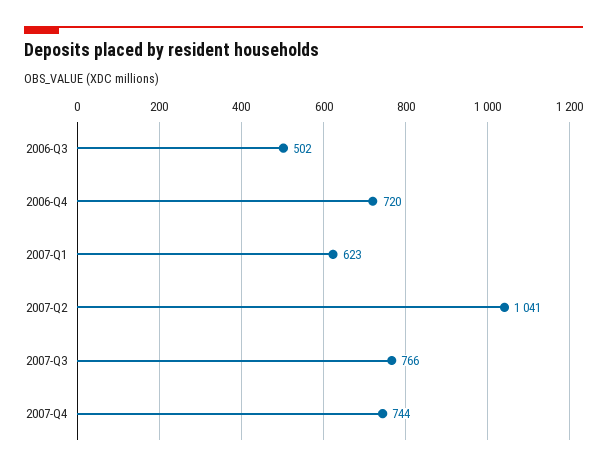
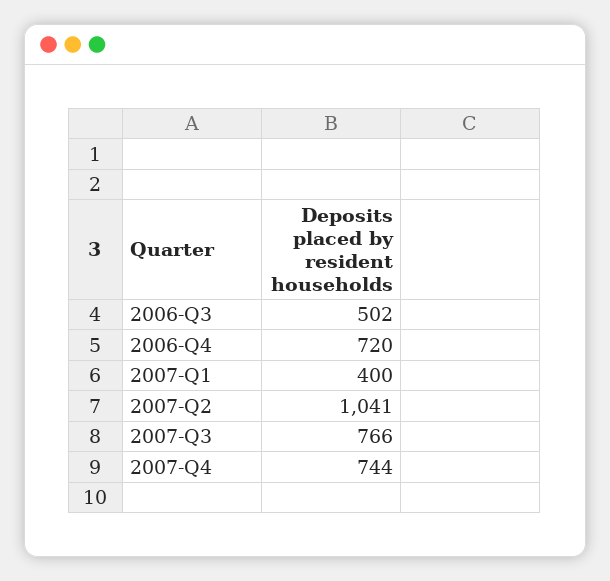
2007-Q1: 623 -> 400

